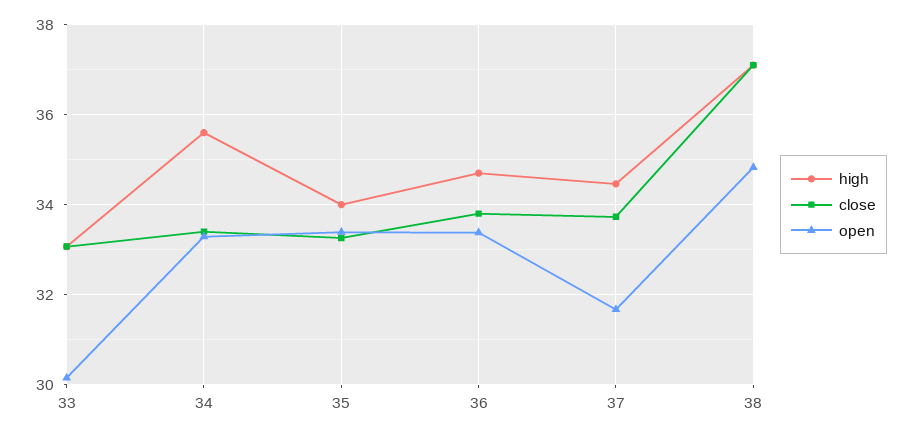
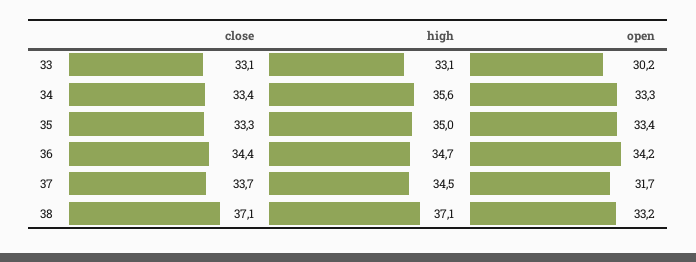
high, 35: 34 -> 35
close, 36: 33.8 -> 34.4
open, 36: 33.4 -> 34.2
open, 38: 34.8 -> 33.2

